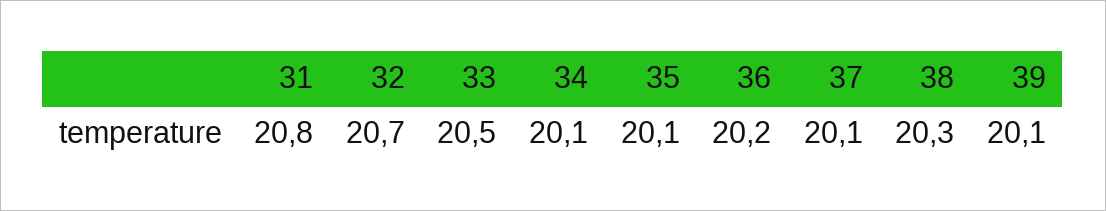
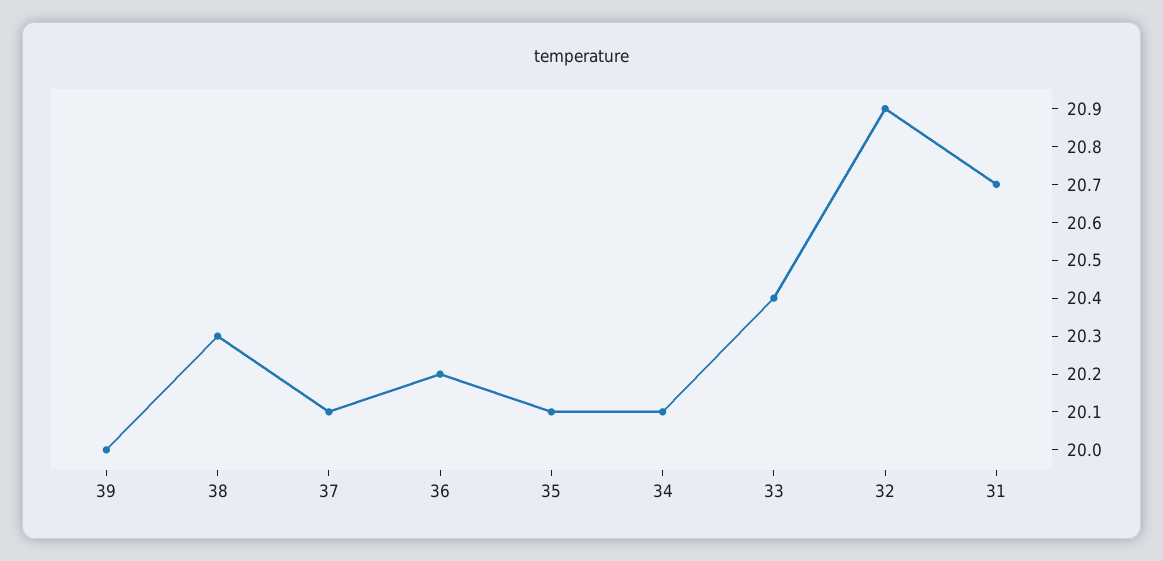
31: 20.8 -> 20.7
32: 20.7 -> 20.9
33: 20.5 -> 20.4
39: 20.1 -> 20

